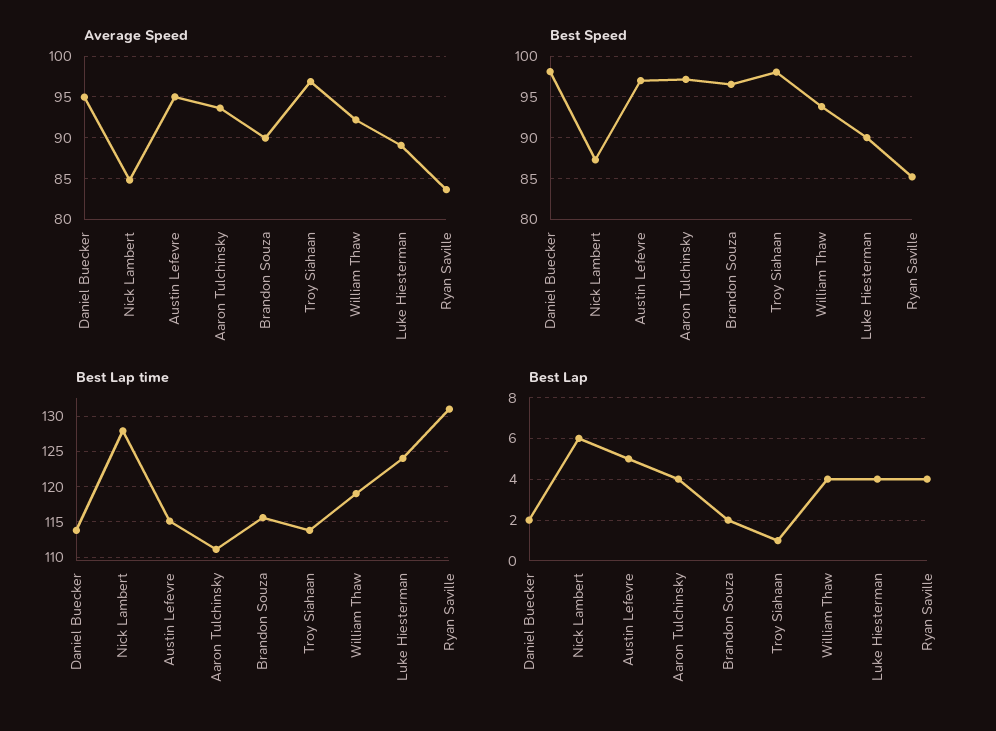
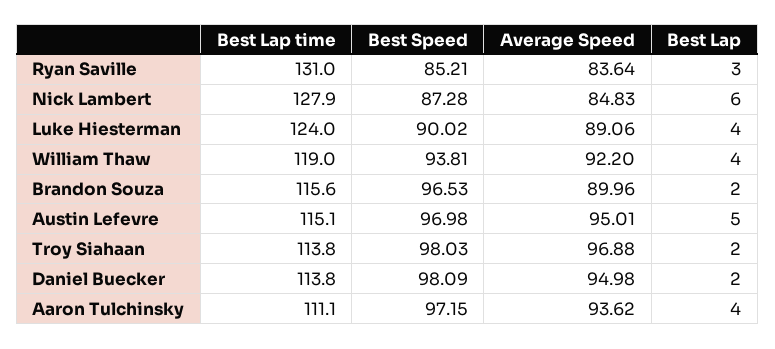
Best Lap, Troy Siahaan: 1 -> 2
Best Lap, Ryan Saville: 4 -> 3

